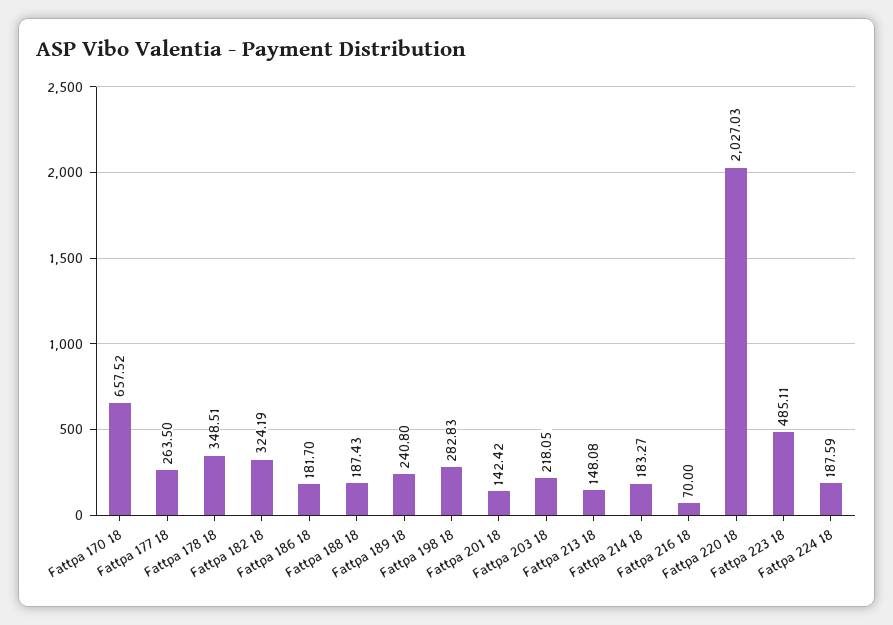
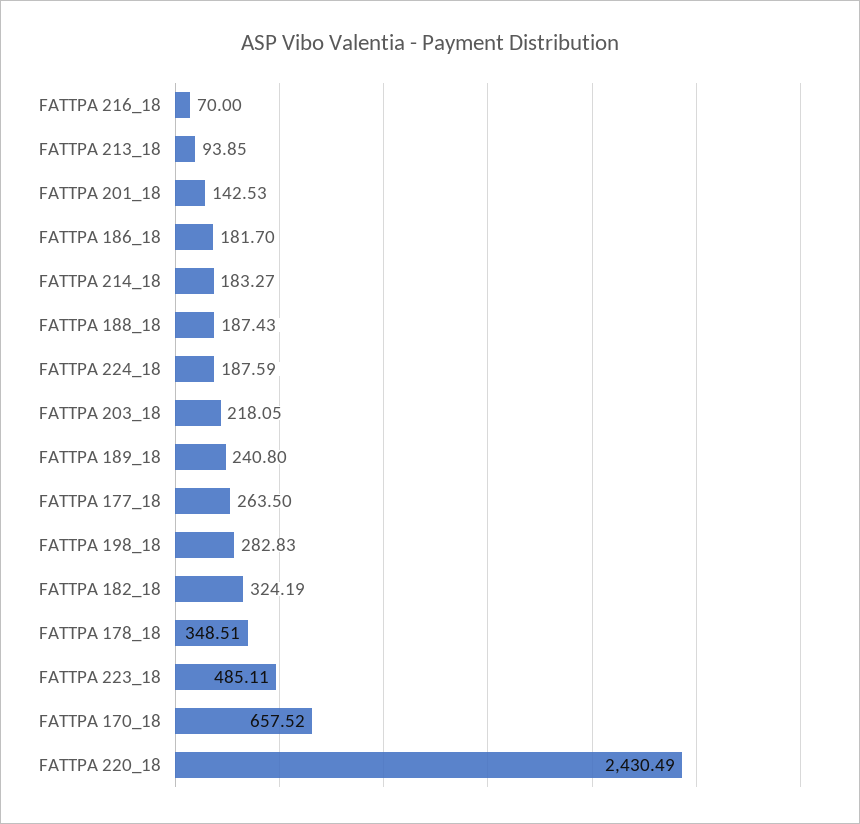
Fattpa 201 18: 142.42 -> 142.53
Fattpa 213 18: 148.08 -> 93.85
Fattpa 220 18: 2027.03 -> 2430.49

